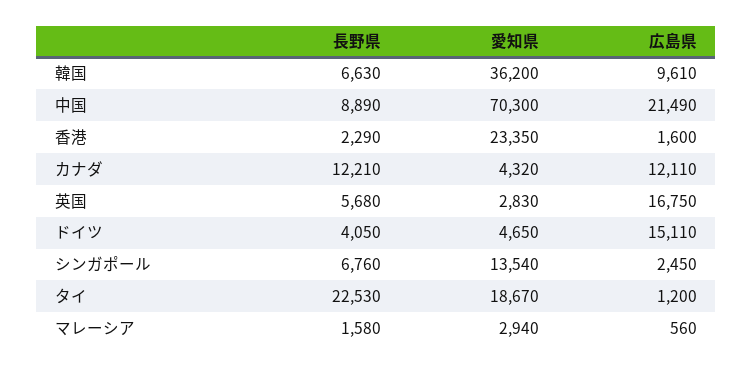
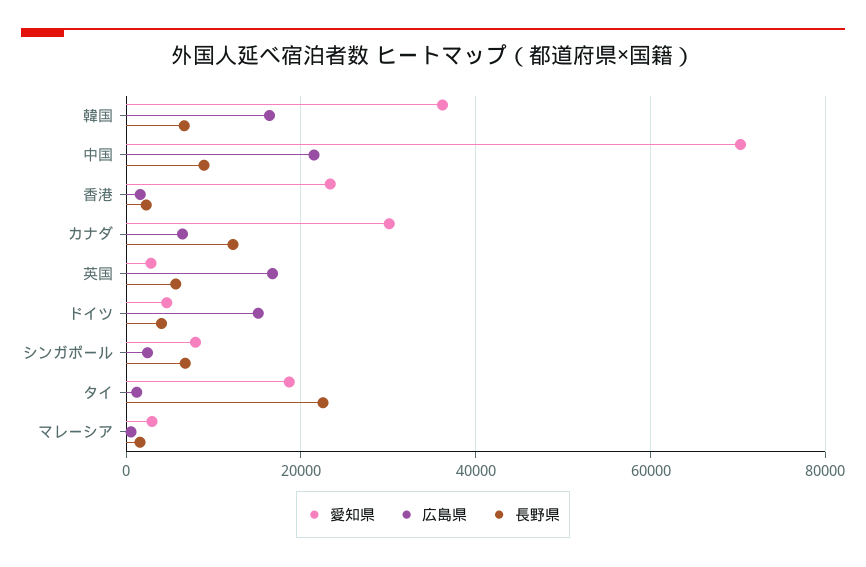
広島県, 韓国: 9610 -> 16000
愛知県, カナダ: 4320 -> 30000
広島県, カナダ: 12110 -> 6000
愛知県, シンガポール: 13540 -> 8000

